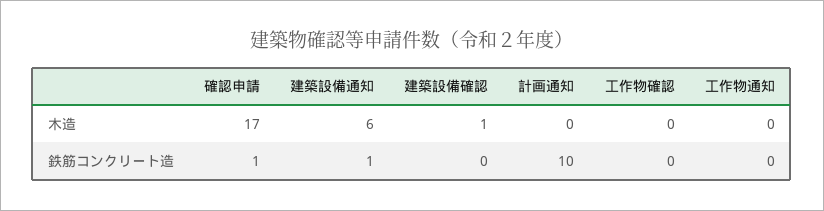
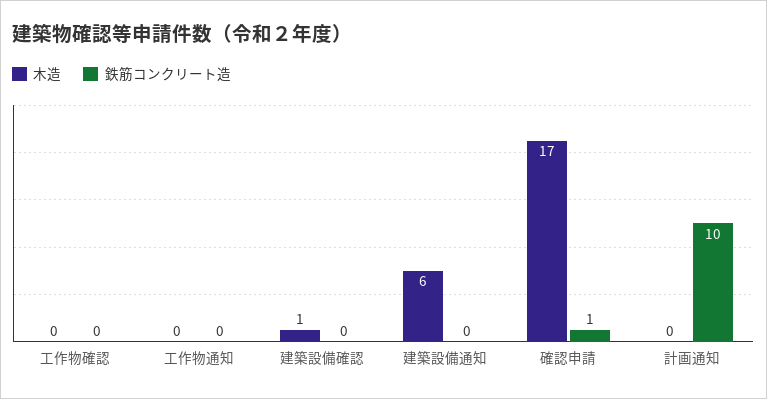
鉄筋コンクリート造, 建築設備通知: 1 -> 0

